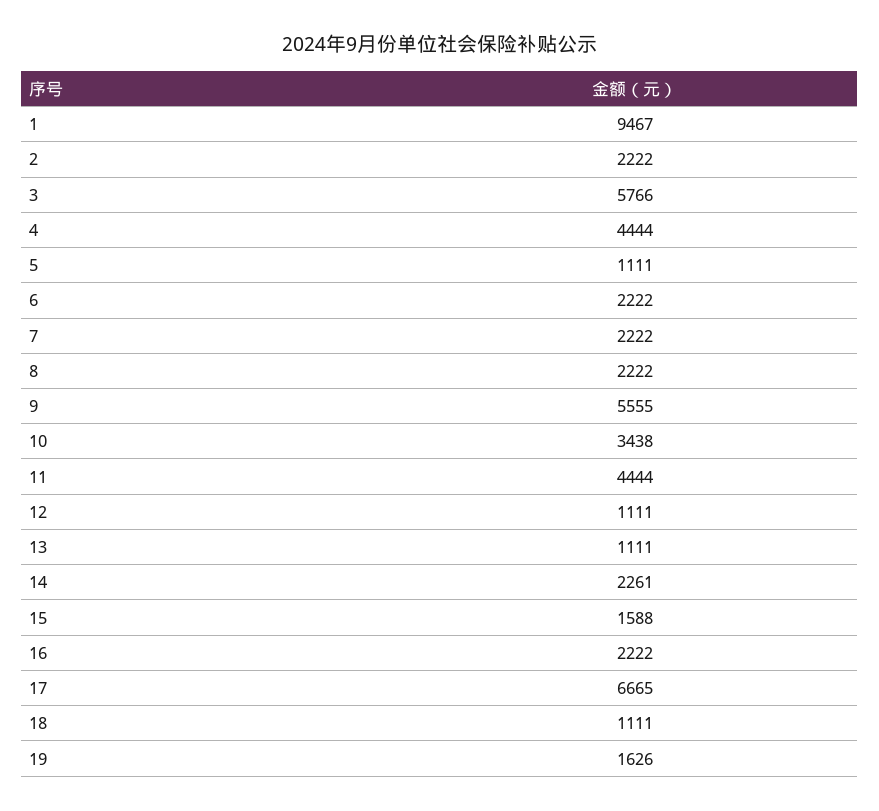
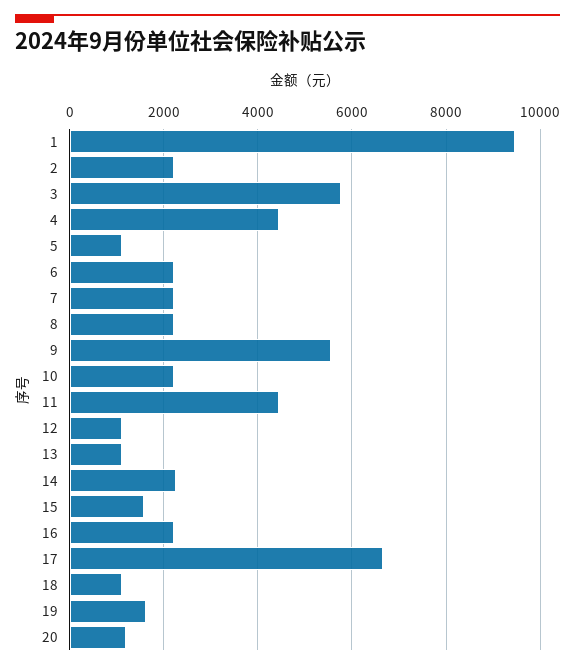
10: 3438 -> 2200
20: none -> 1200

